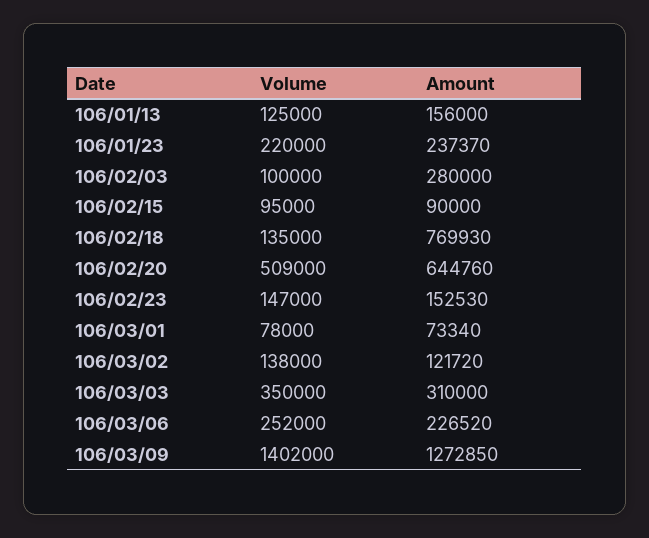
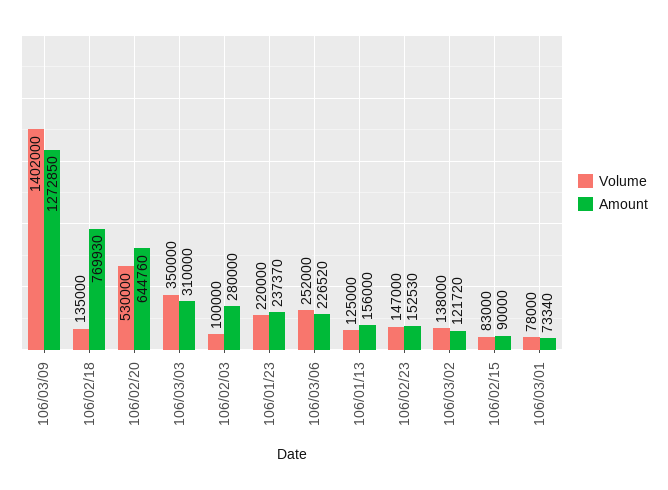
Volume, 106/02/15: 95000 -> 83000
Volume, 106/02/20: 509000 -> 530000

